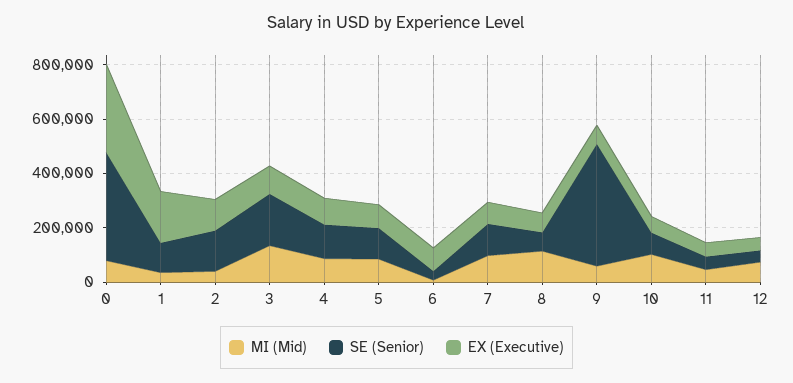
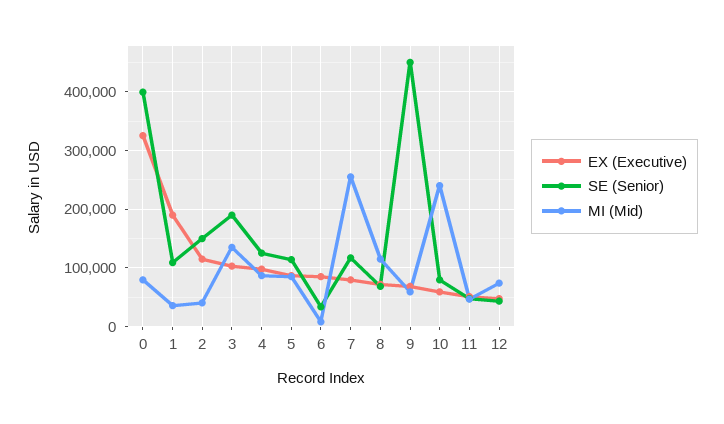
MI (Mid), 7: 100000 -> 260000
MI (Mid), 10: 100000 -> 240000

